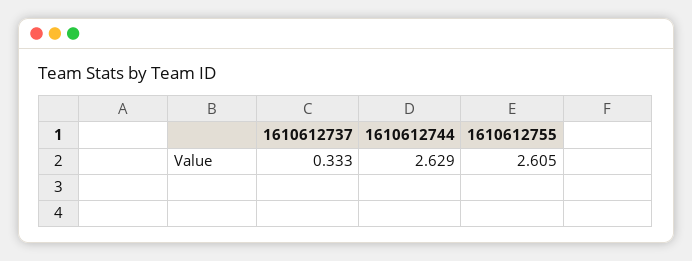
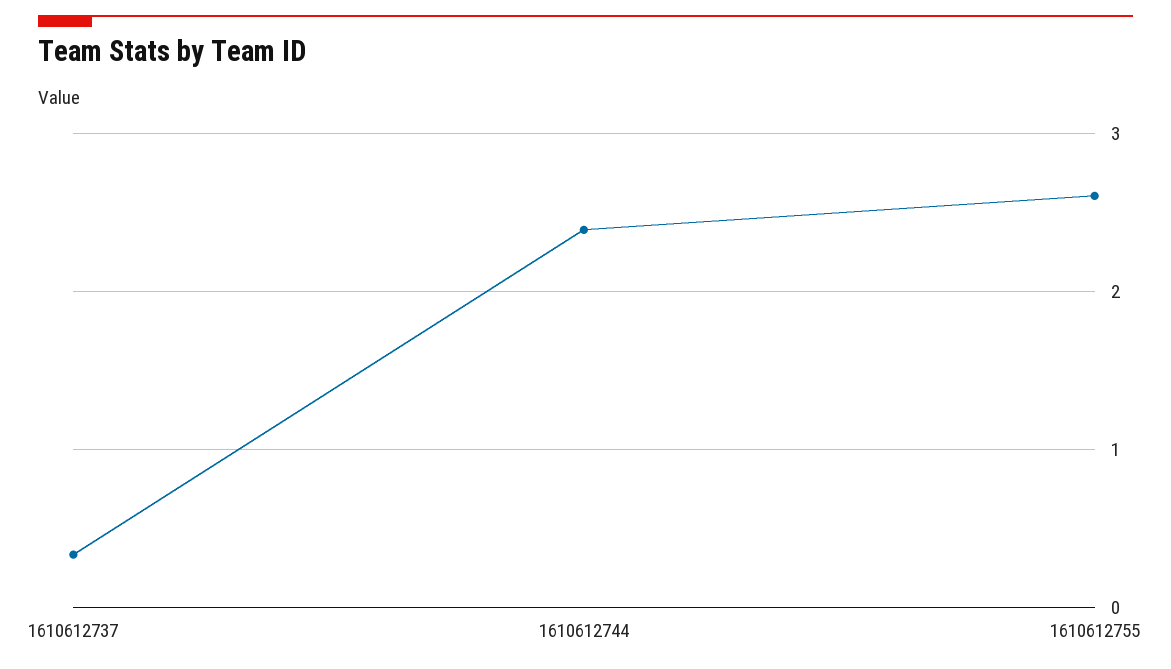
1610612744: 2.629 -> 2.4

